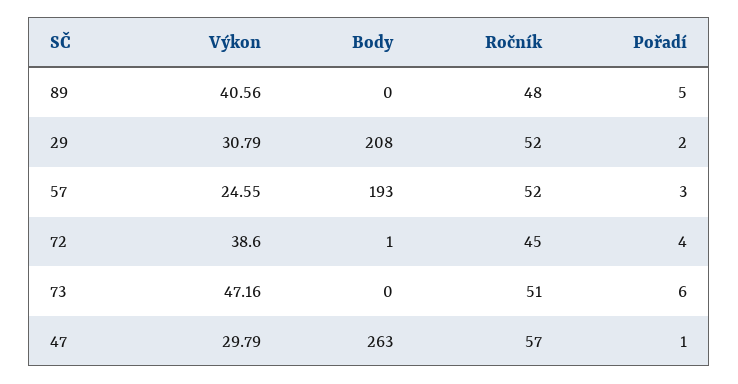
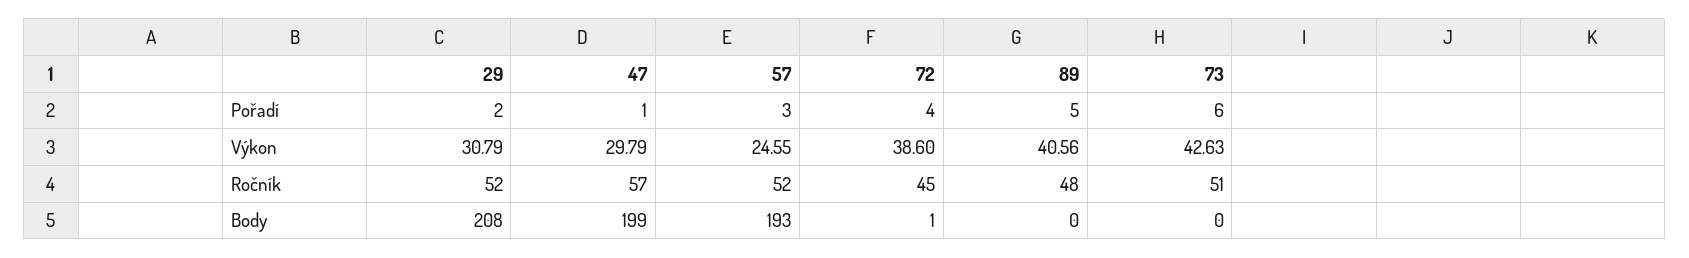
Výkon, 73: 47.16 -> 42.63
Body, 47: 263 -> 199

